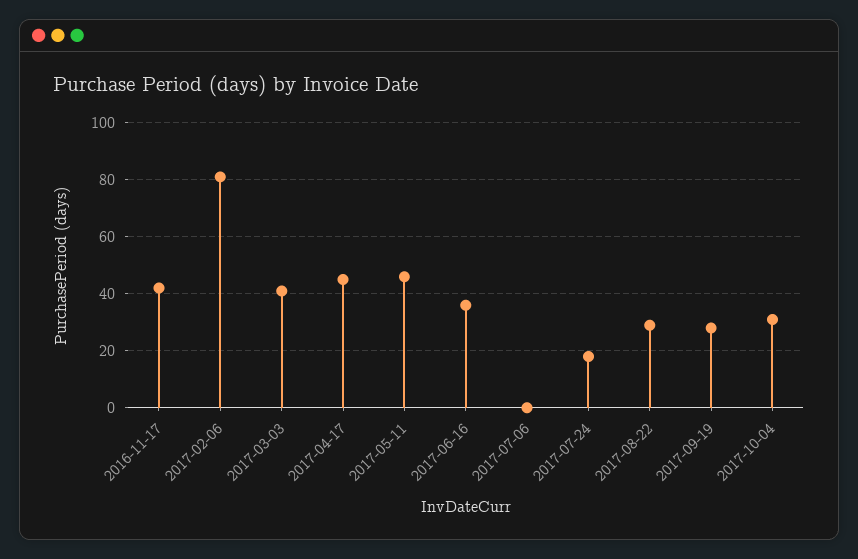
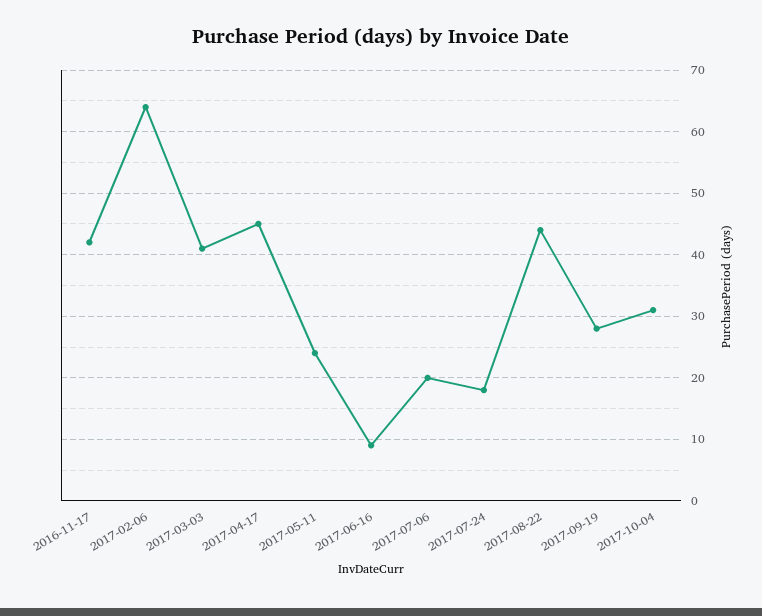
2017-02-06: 80 -> 64
2017-05-11: 45 -> 24
2017-06-16: 35 -> 9
2017-07-06: 0 -> 20
2017-08-22: 30 -> 44

